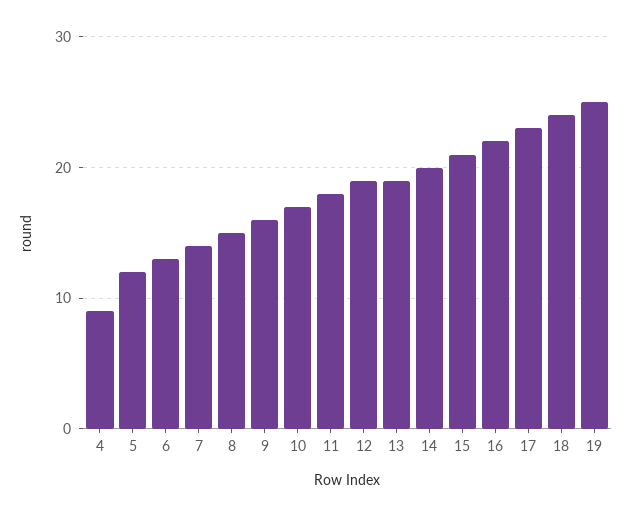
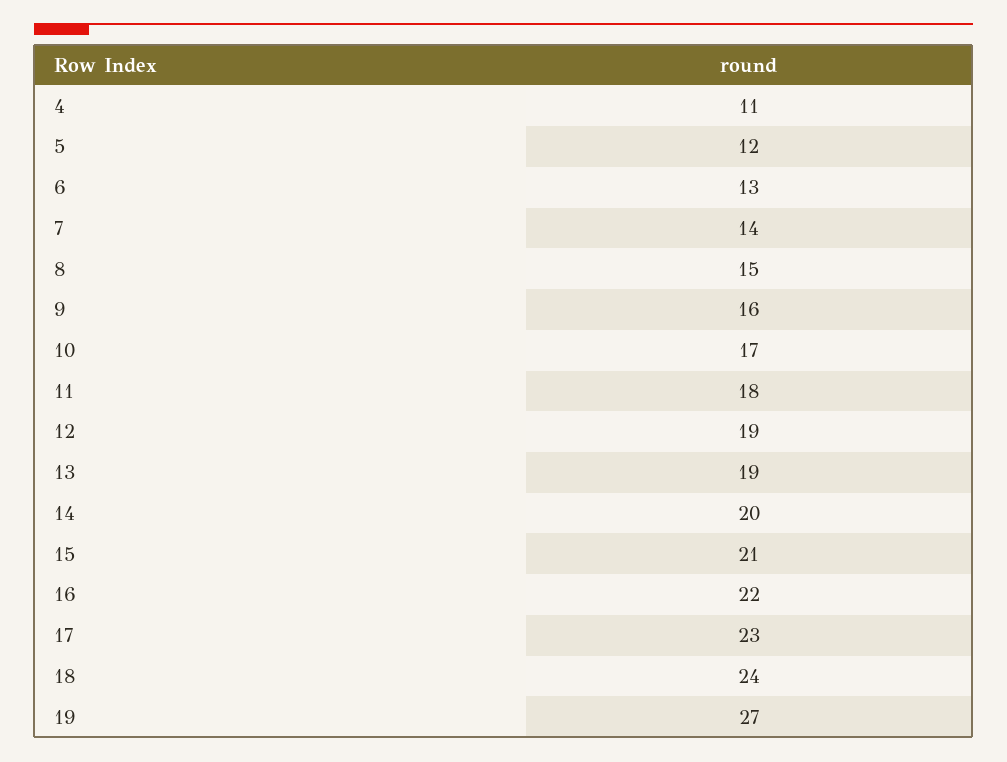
4: 9 -> 11
19: 25 -> 27

